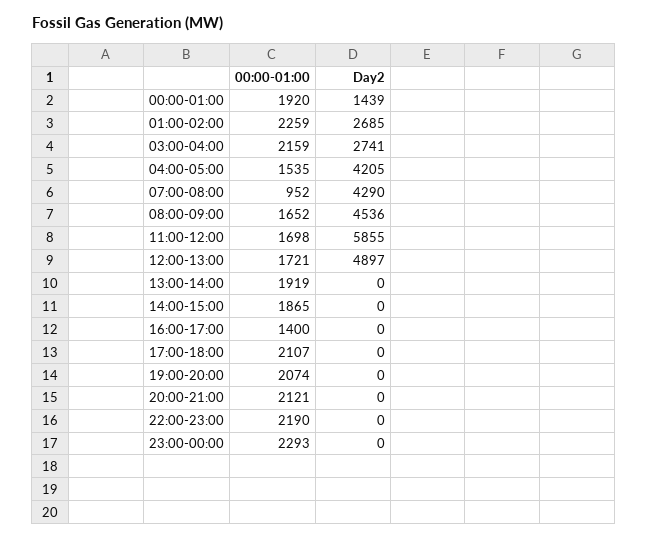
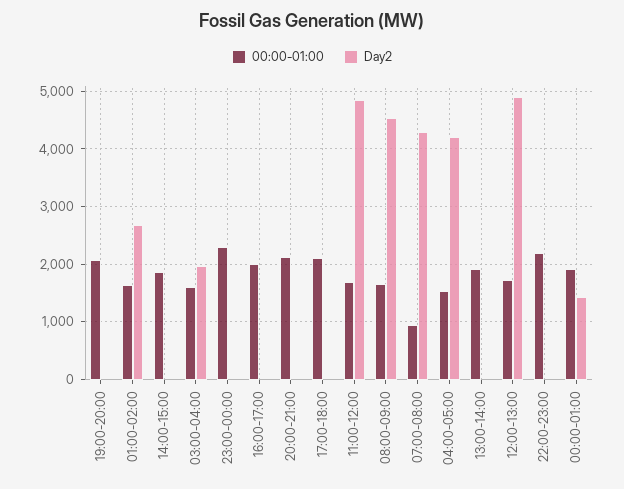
00:00-01:00, 01:00-02:00: 2259 -> 1600
00:00-01:00, 03:00-04:00: 2159 -> 1600
Day2, 03:00-04:00: 2741 -> 2000
Day2, 11:00-12:00: 5855 -> 4800
00:00-01:00, 16:00-17:00: 1400 -> 2000

